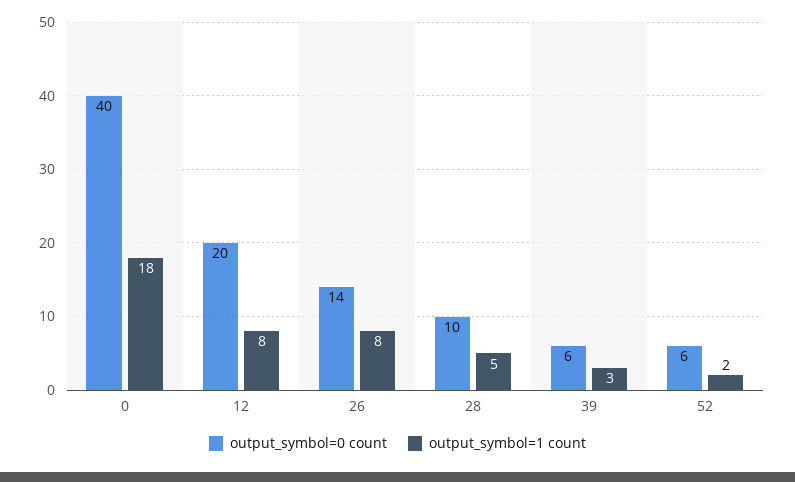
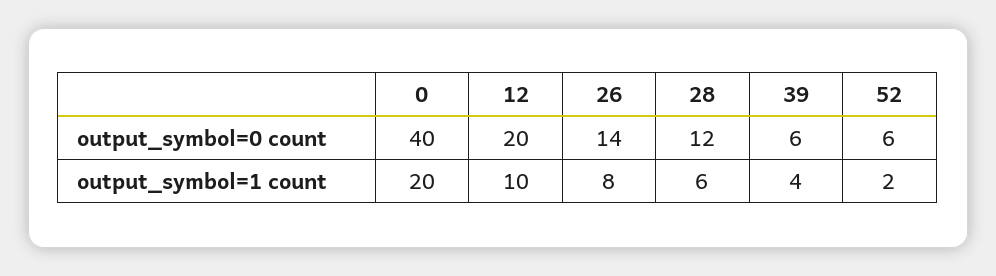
output_symbol=1 count, 0: 18 -> 20
output_symbol=1 count, 12: 8 -> 10
output_symbol=0 count, 28: 10 -> 12
output_symbol=1 count, 28: 5 -> 6
output_symbol=1 count, 39: 3 -> 4

